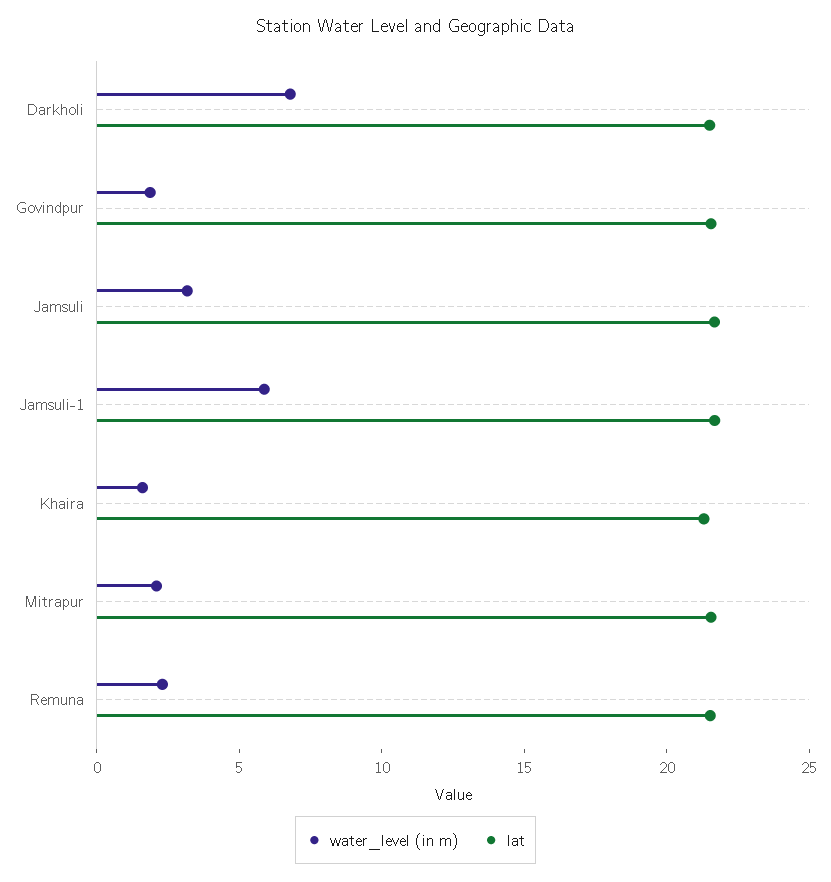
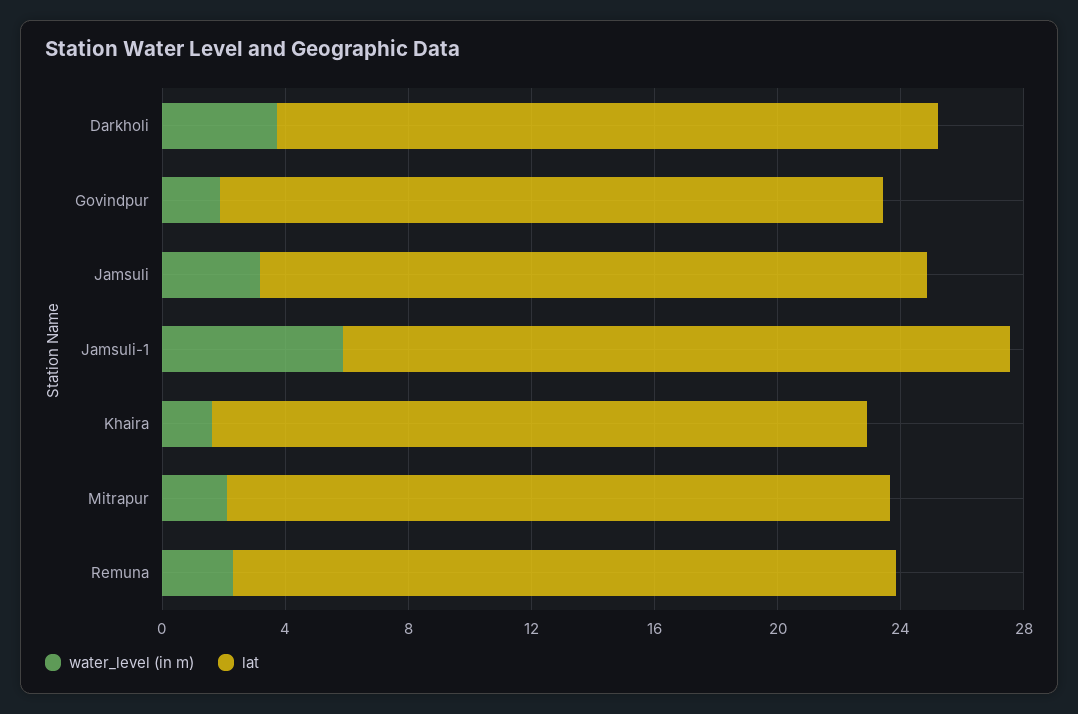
water_level (in m), Darkholi: 7 -> 4

